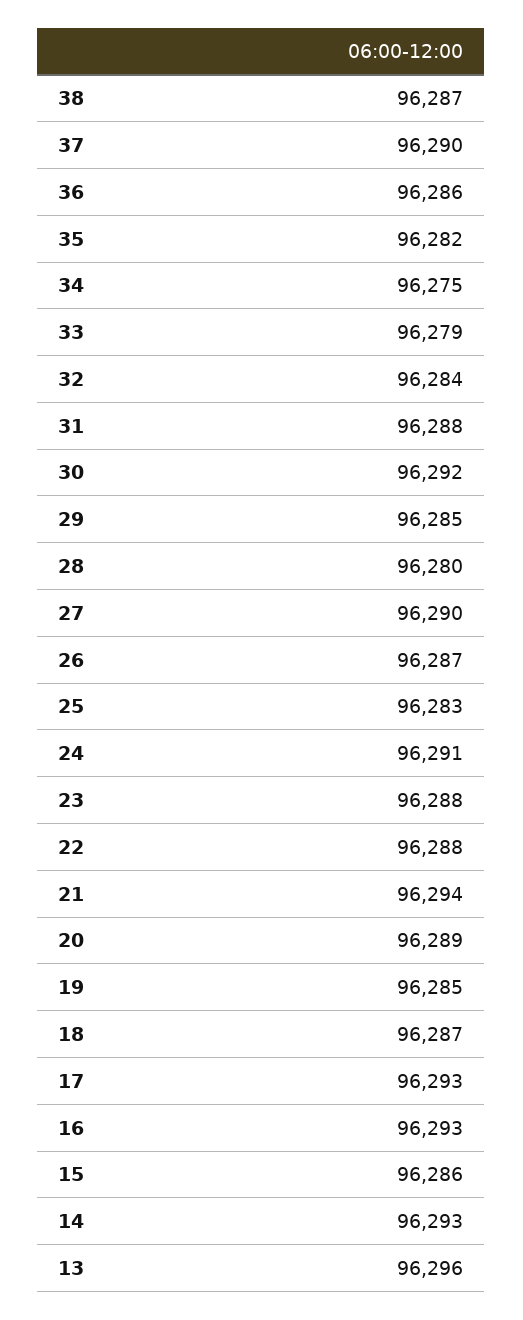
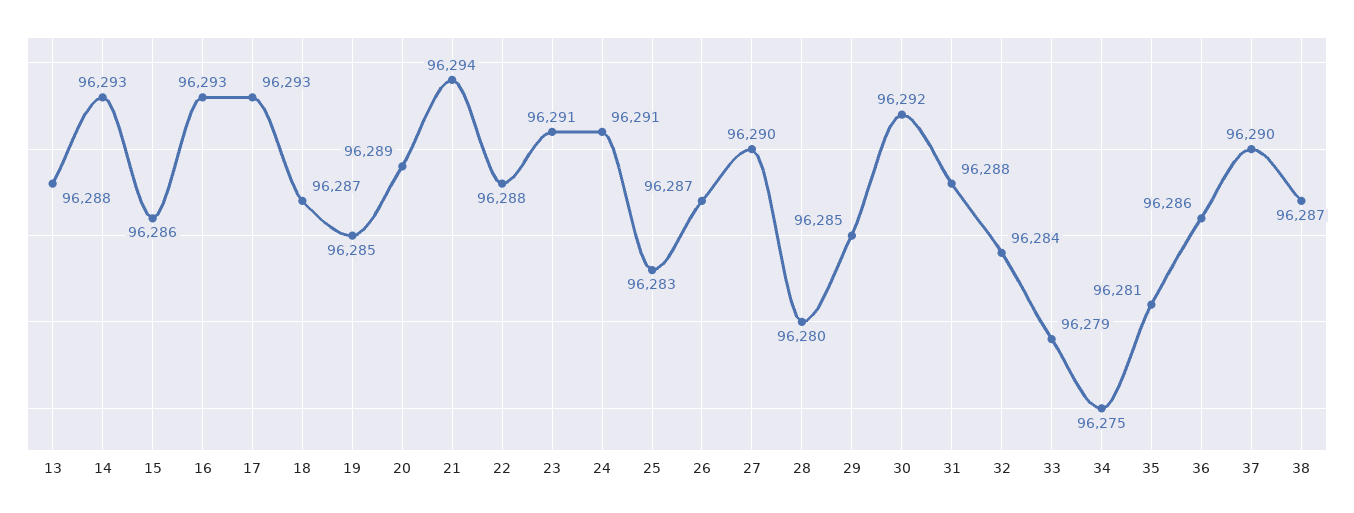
35: 96282 -> 96281
23: 96288 -> 96291
13: 96296 -> 96288

